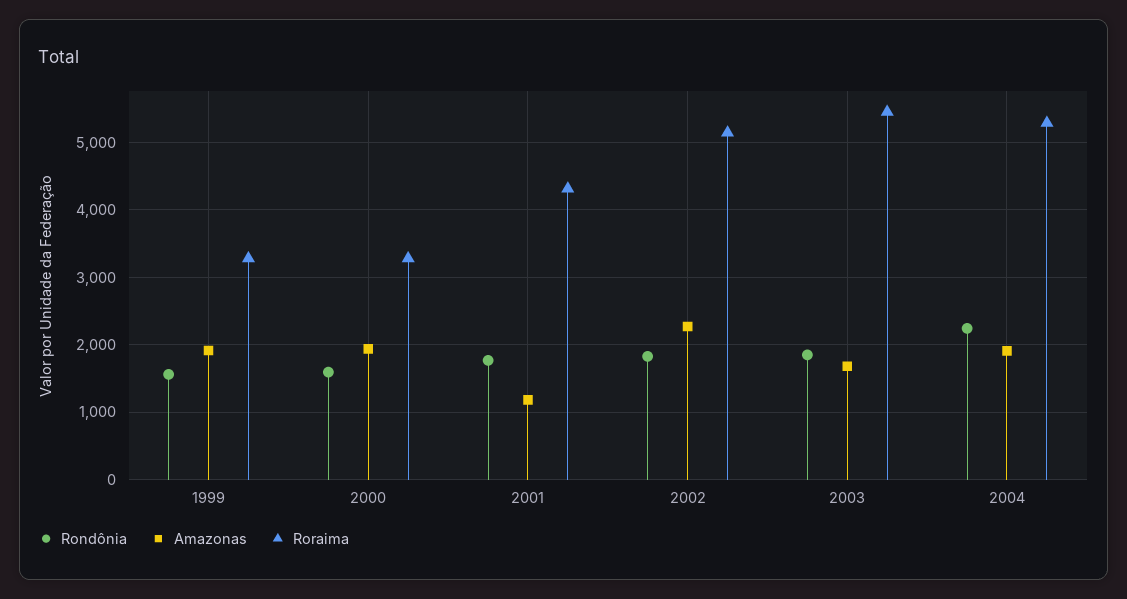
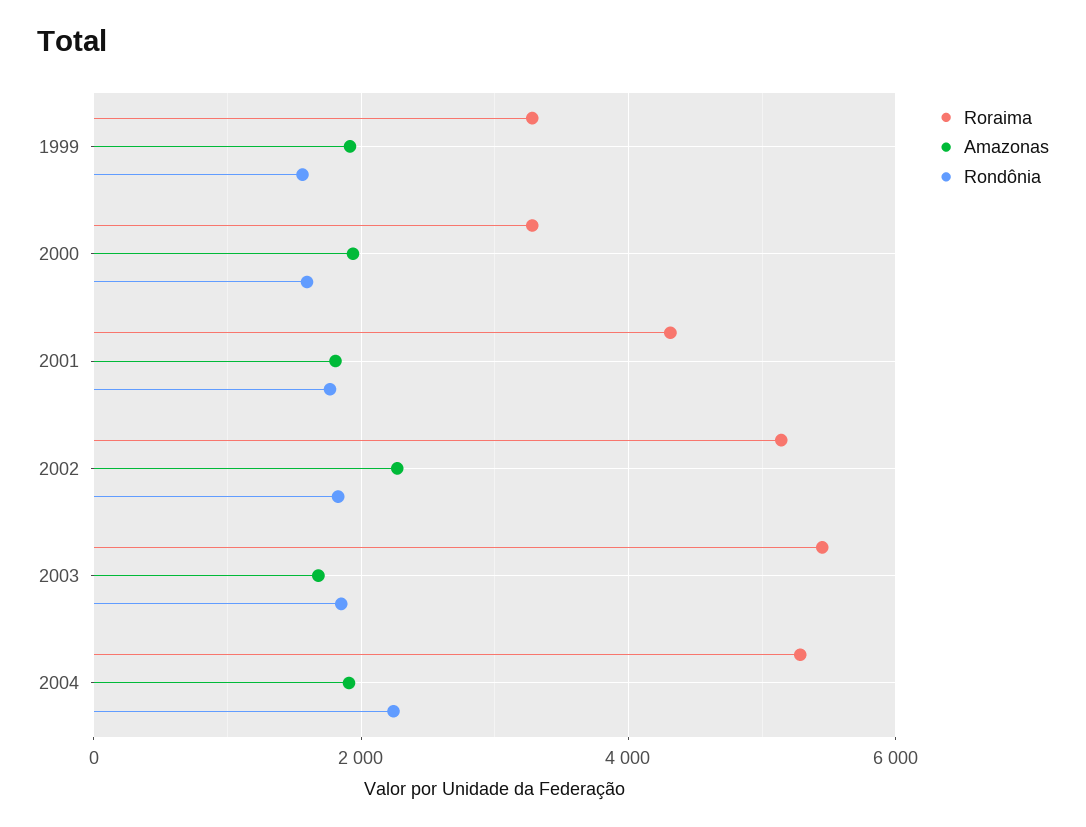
Amazonas, 2001: 1200 -> 1800

